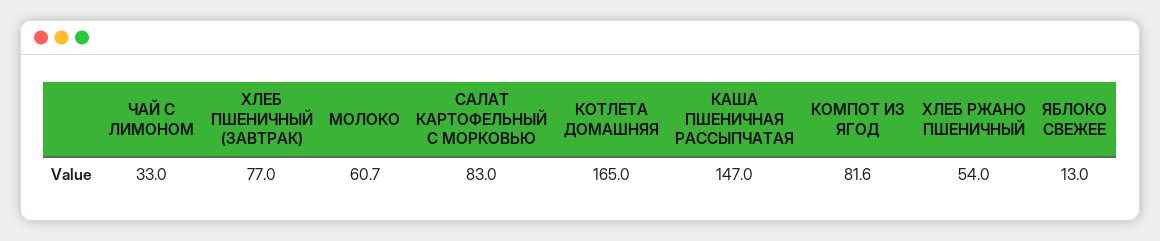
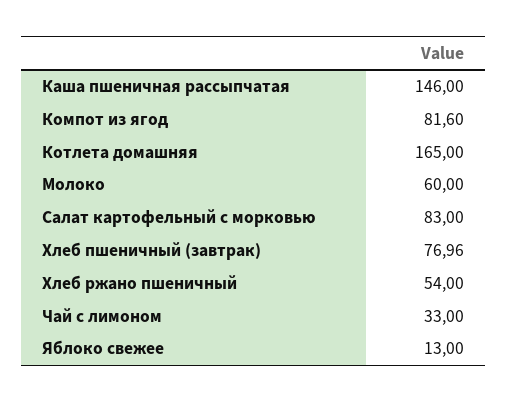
ХЛЕБ ПШЕНИЧНЫЙ (ЗАВТРАК): 77 -> 76.96
МОЛОКО: 60.7 -> 60
КАША ПШЕНИЧНАЯ РАССЫПЧАТАЯ: 147 -> 146

